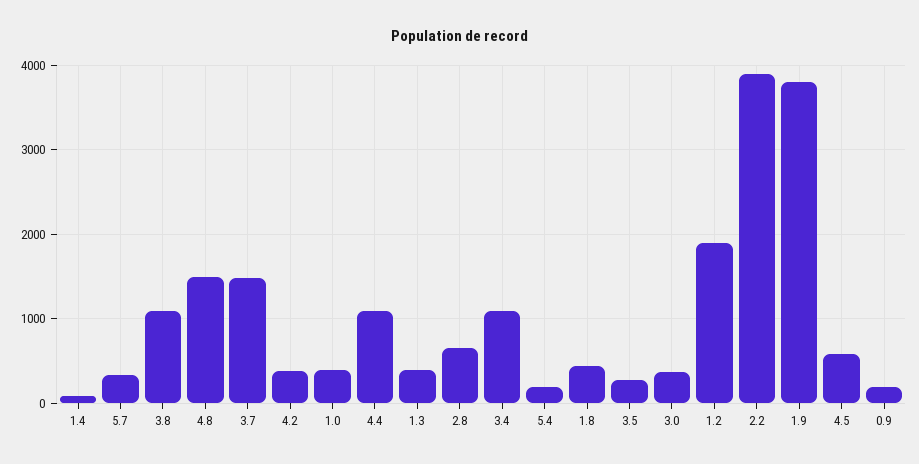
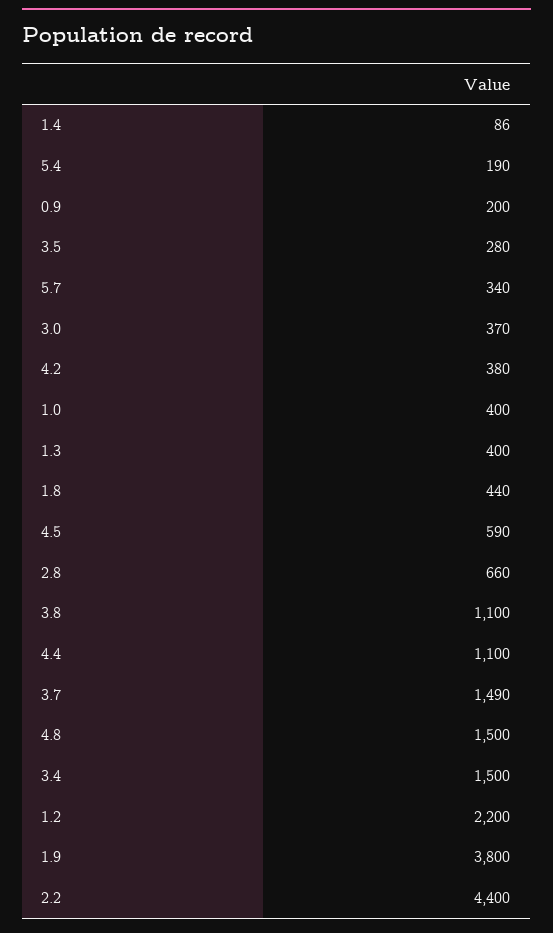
3.4: 1100 -> 1500
1.2: 1900 -> 2200
2.2: 3900 -> 4400

